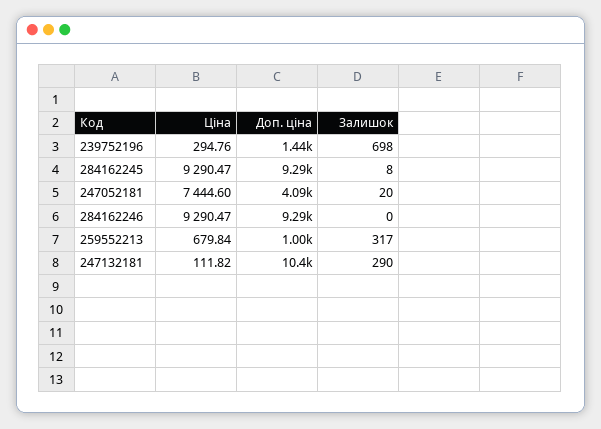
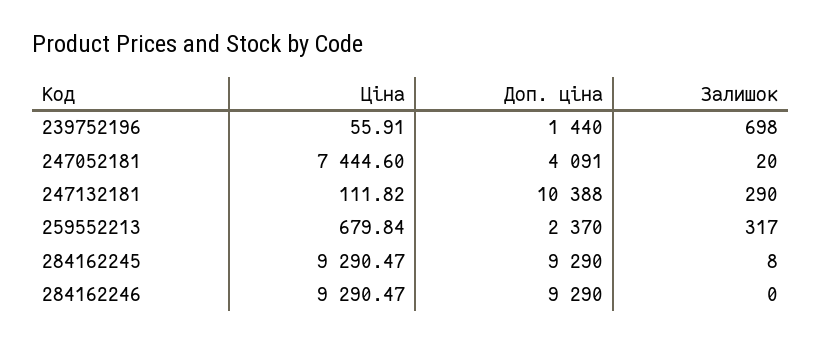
Ціна, 239752196: 294.76 -> 55.91
Доп. ціна, 259552213: 1000 -> 2370

